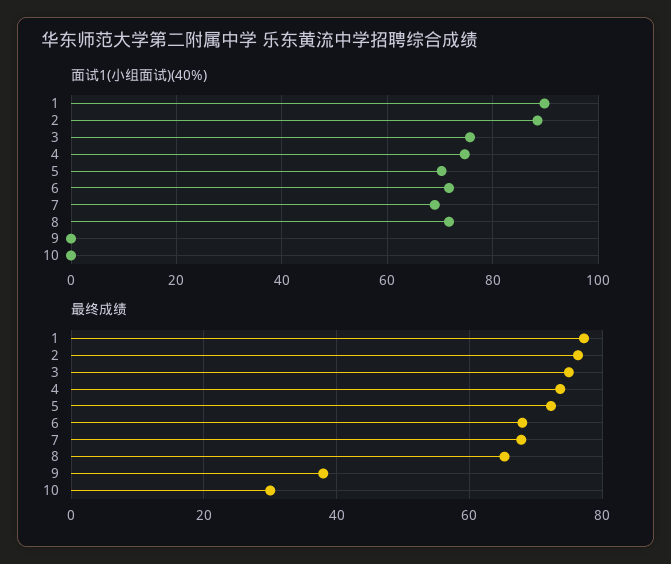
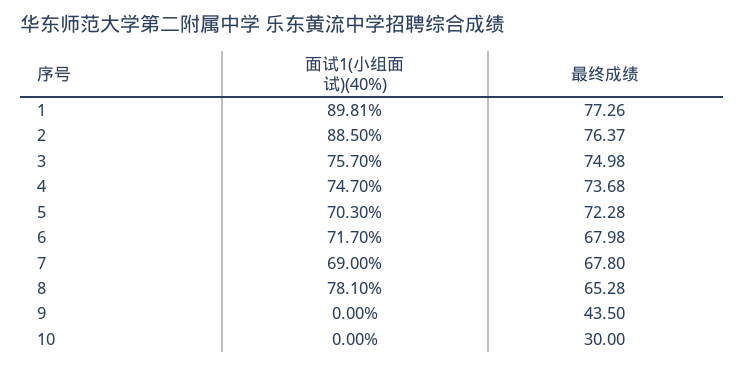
面试1(小组面试)(40%), 8: 72 -> 78.1
最终成绩, 9: 38 -> 43.5

